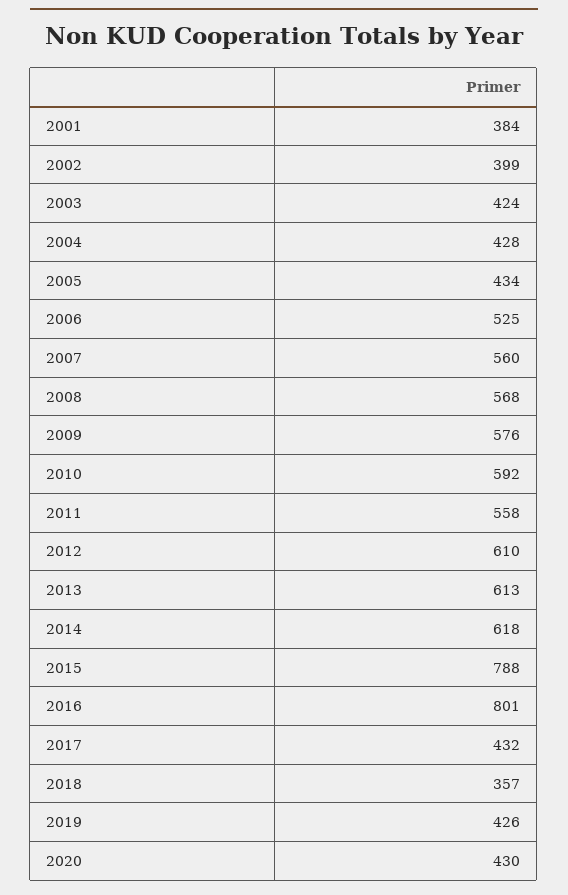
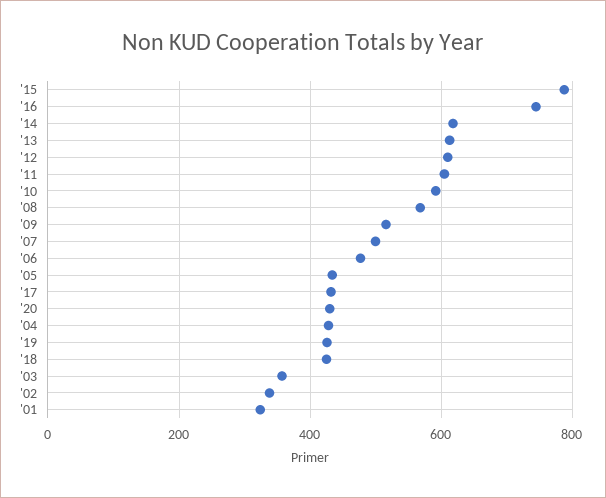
2001: 384 -> 320
2002: 399 -> 340
2003: 424 -> 360
2006: 525 -> 480
2007: 560 -> 500
2009: 576 -> 520
2011: 558 -> 600
2016: 801 -> 740
2018: 357 -> 420

